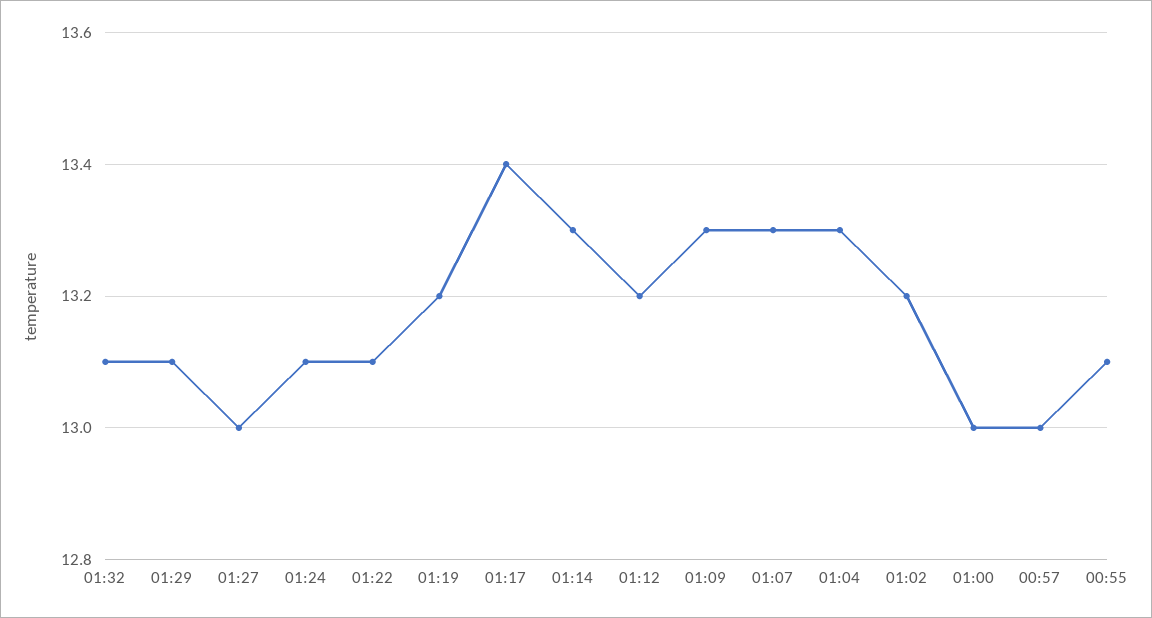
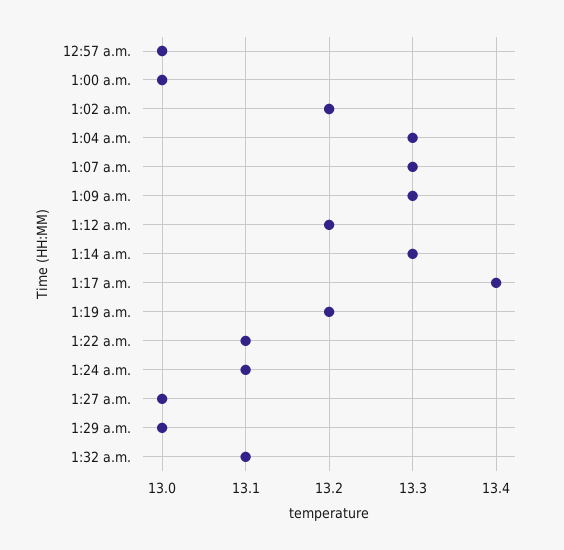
01:29: 13.1 -> 13
00:55: 13.1 -> none

